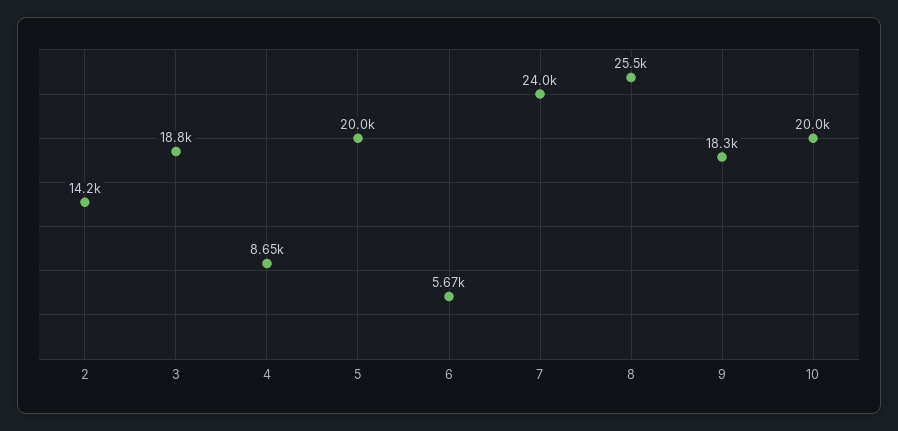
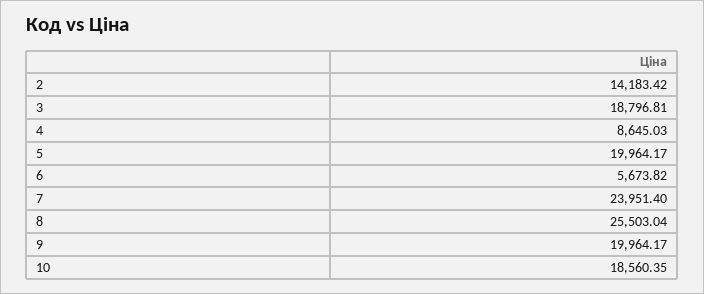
9: 18300 -> 19964.17
10: 20000 -> 18560.35

